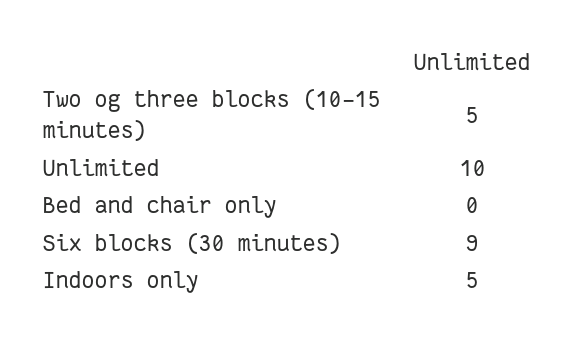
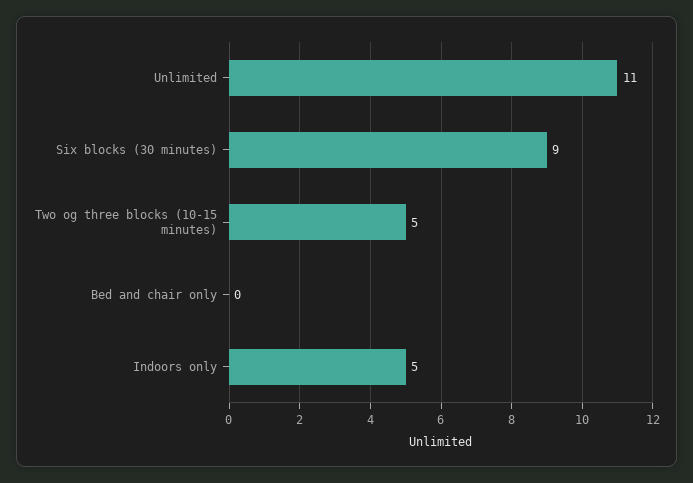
Unlimited: 10 -> 11

